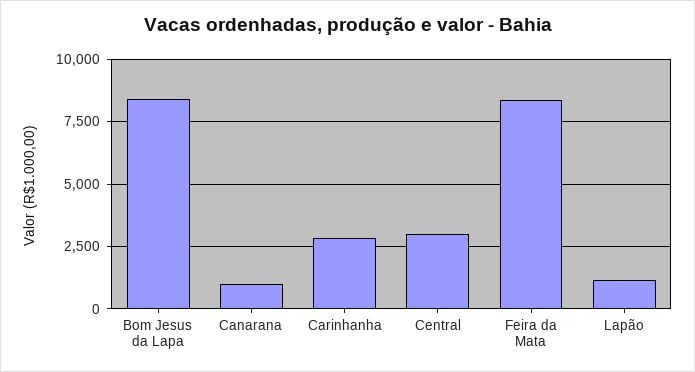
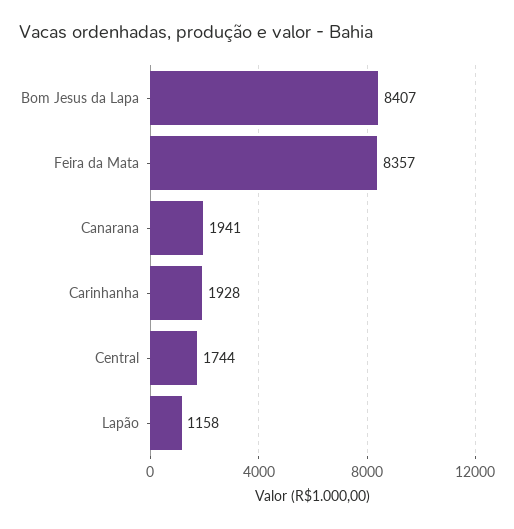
Canarana: 1000 -> 1941
Carinhanha: 2750 -> 1928
Central: 3000 -> 1744

